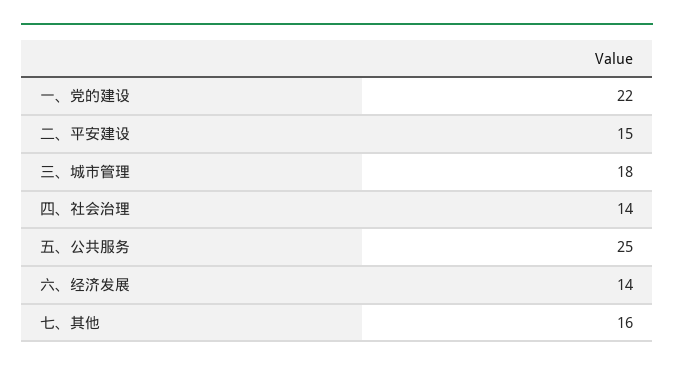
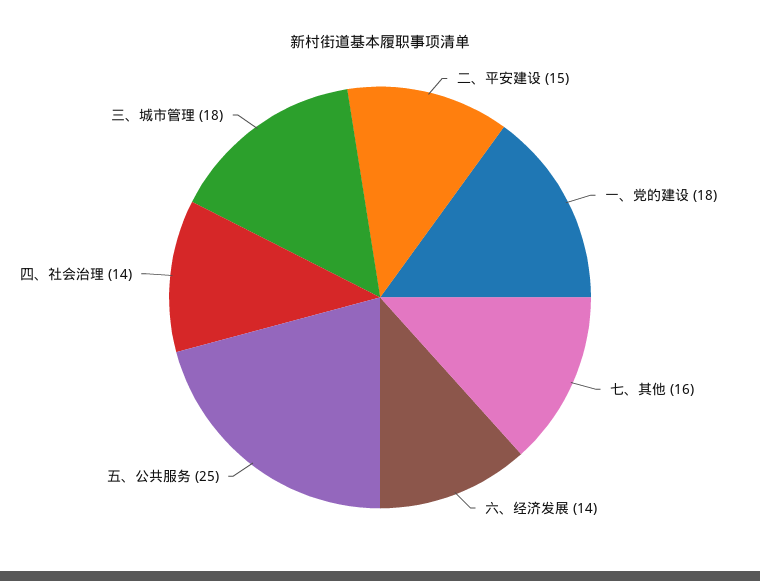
一、党的建设: 22 -> 18

